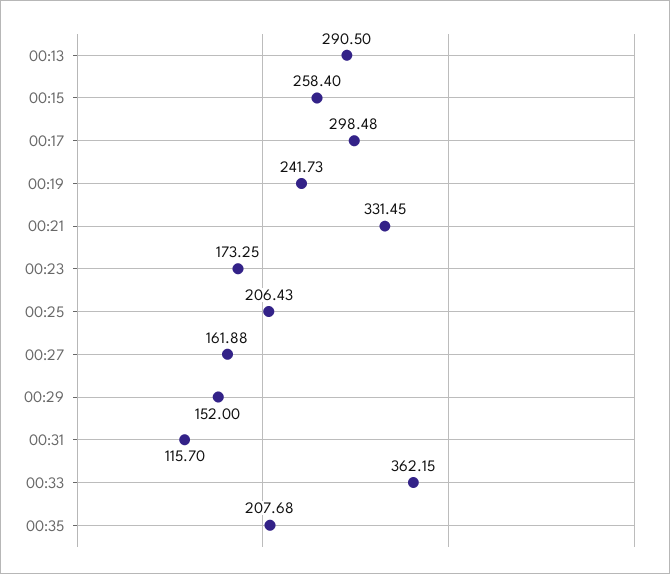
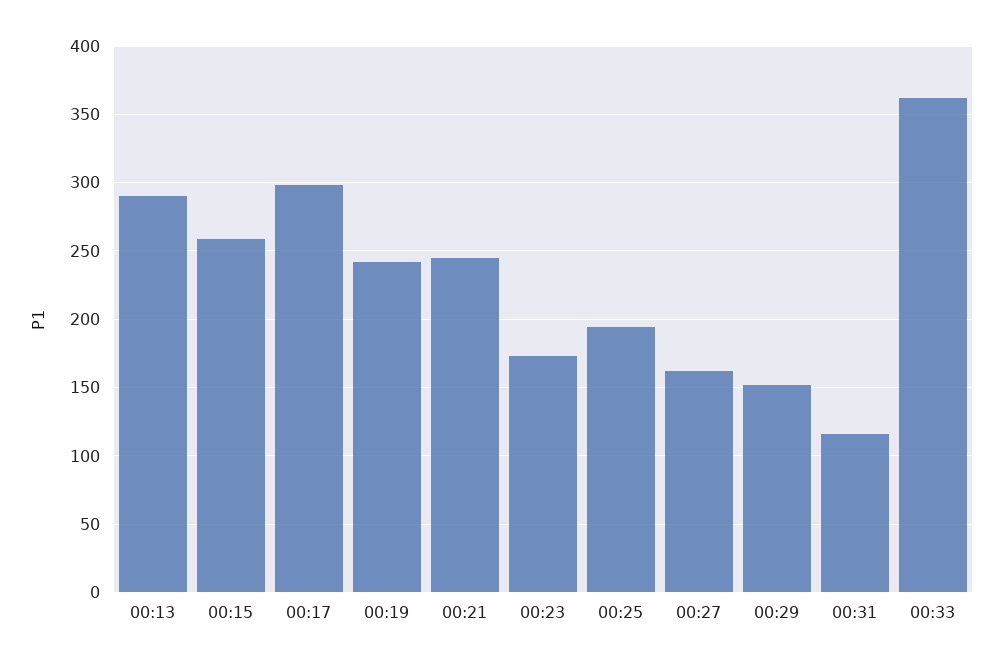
00:21: 331.45 -> 245
00:25: 206.43 -> 195
00:35: 207.68 -> none

